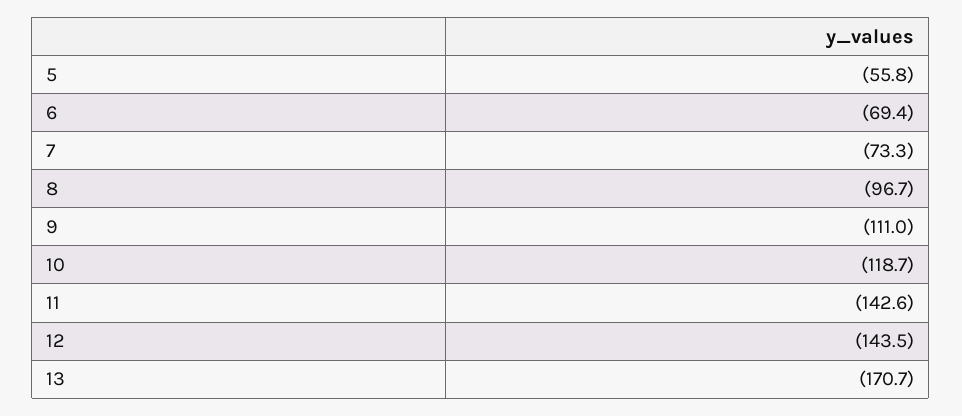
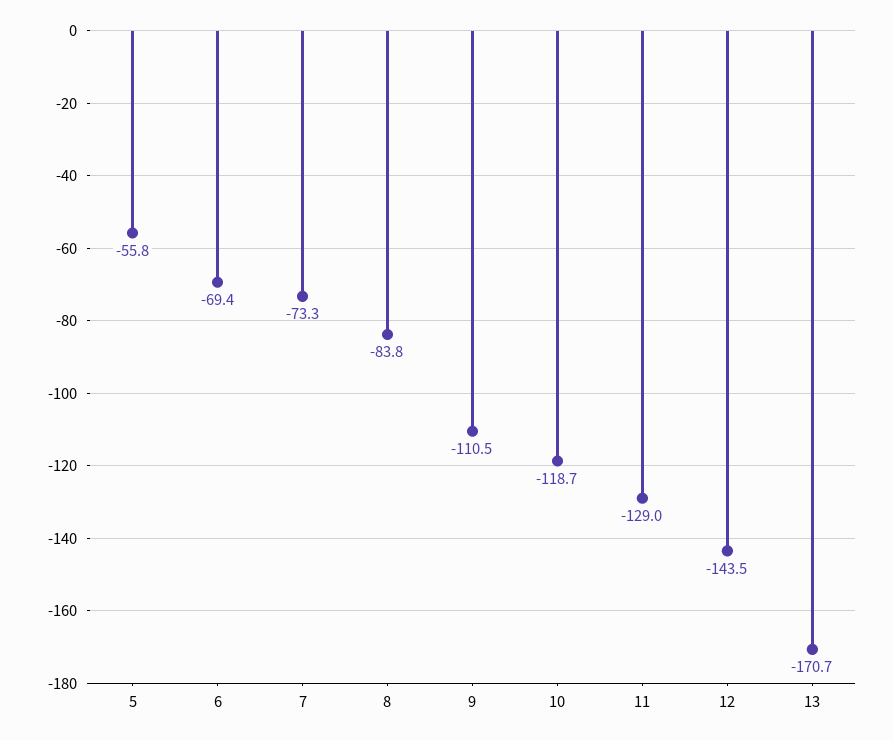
8: -96.7 -> -83.8
9: -111 -> -110.5
11: -142.6 -> -129

